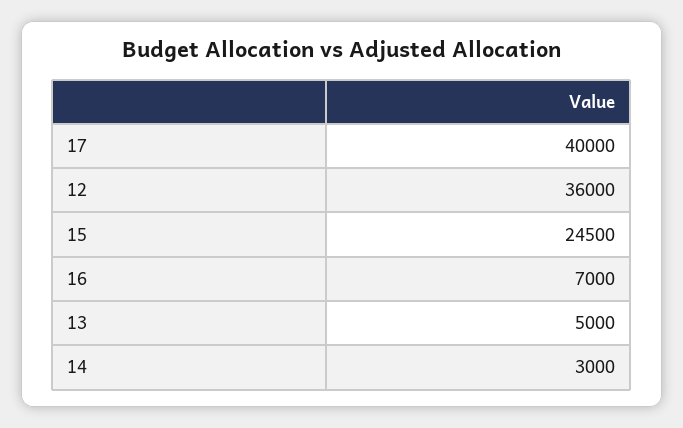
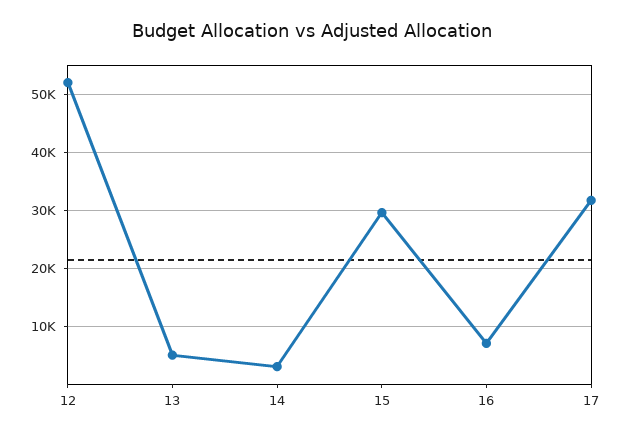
17: 40000 -> 32000
12: 36000 -> 52000
15: 24500 -> 30000

